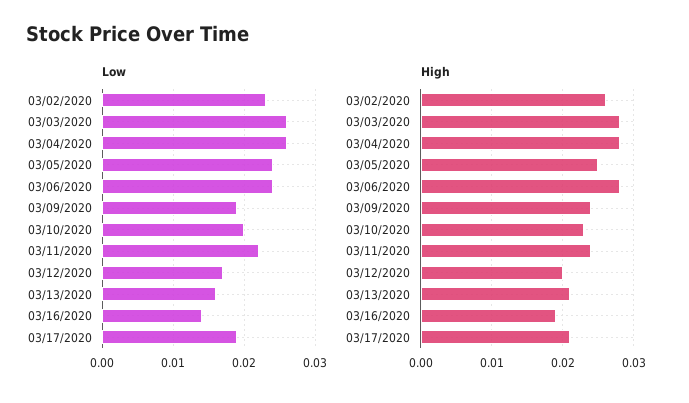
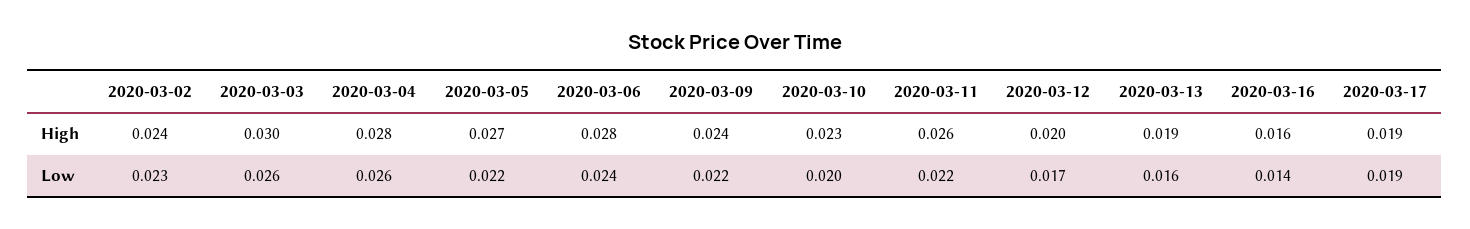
Low, 03/05/2020: 0.024 -> 0.022
Low, 03/09/2020: 0.019 -> 0.022
High, 03/02/2020: 0.026 -> 0.024
High, 03/03/2020: 0.028 -> 0.03
High, 03/05/2020: 0.025 -> 0.027
High, 03/11/2020: 0.024 -> 0.026
High, 03/13/2020: 0.021 -> 0.019
High, 03/16/2020: 0.019 -> 0.016
High, 03/17/2020: 0.021 -> 0.019

